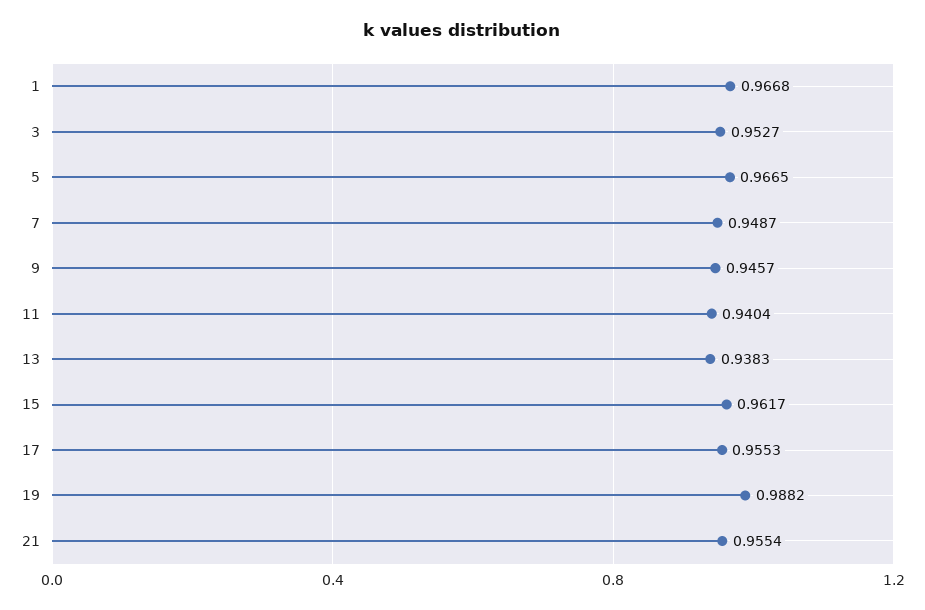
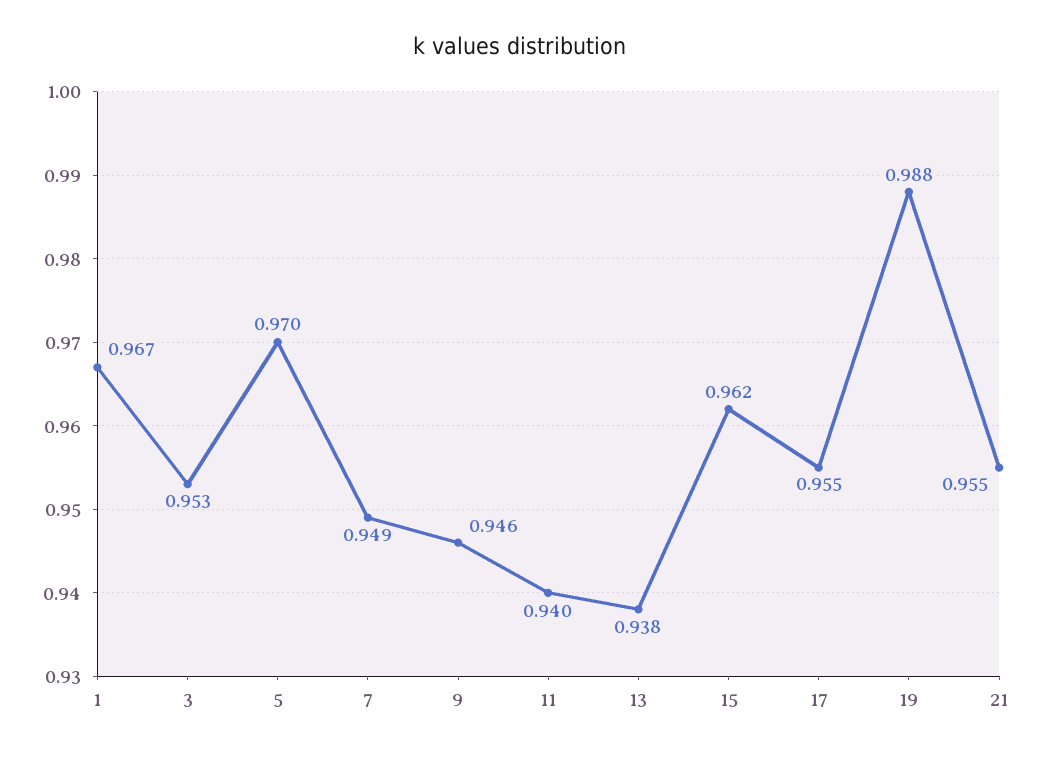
5: 0.9665 -> 0.97

